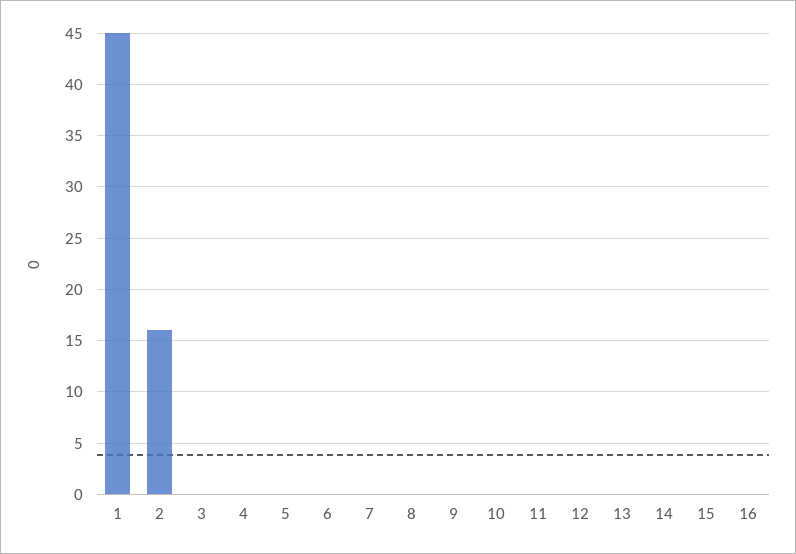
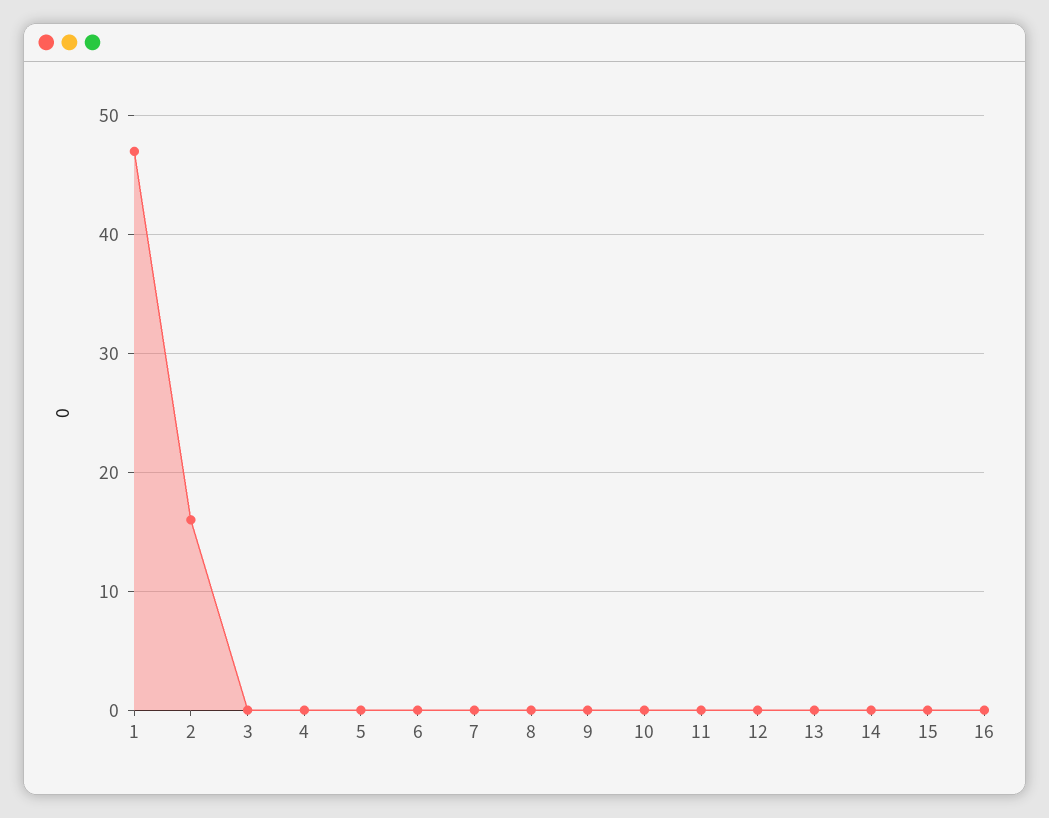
1: 45 -> 47

